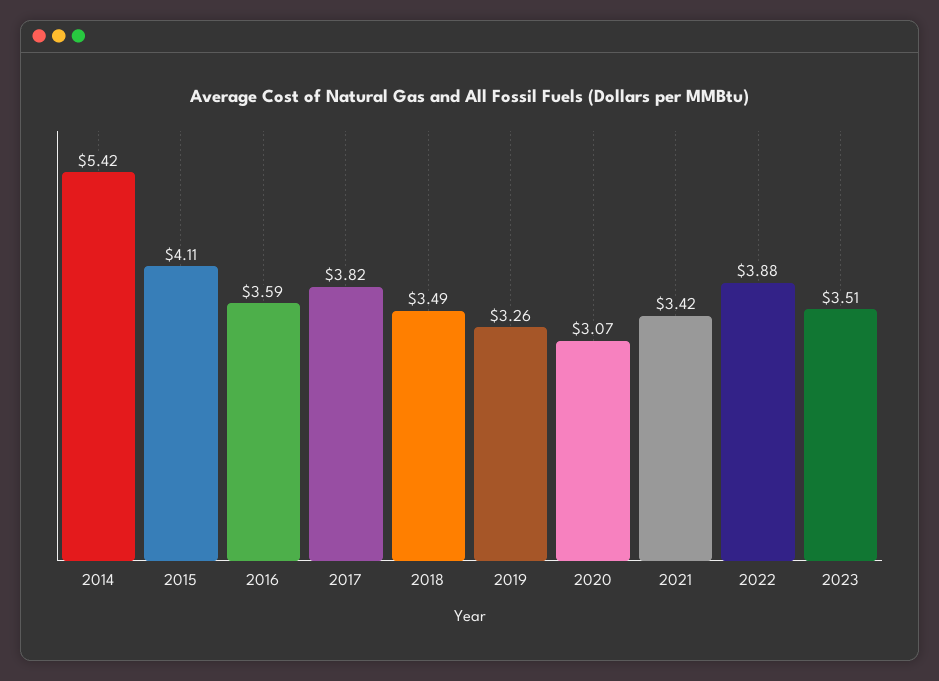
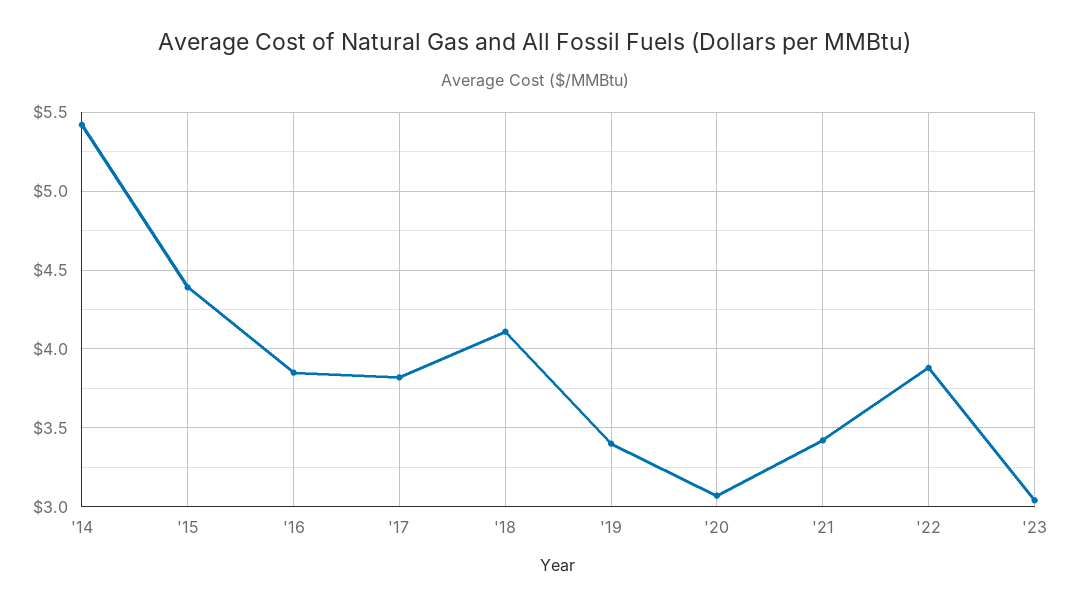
2015: 4.11 -> 4.4
2016: 3.59 -> 3.85
2018: 3.49 -> 4.1
2019: 3.26 -> 3.4
2023: 3.51 -> 3.05

